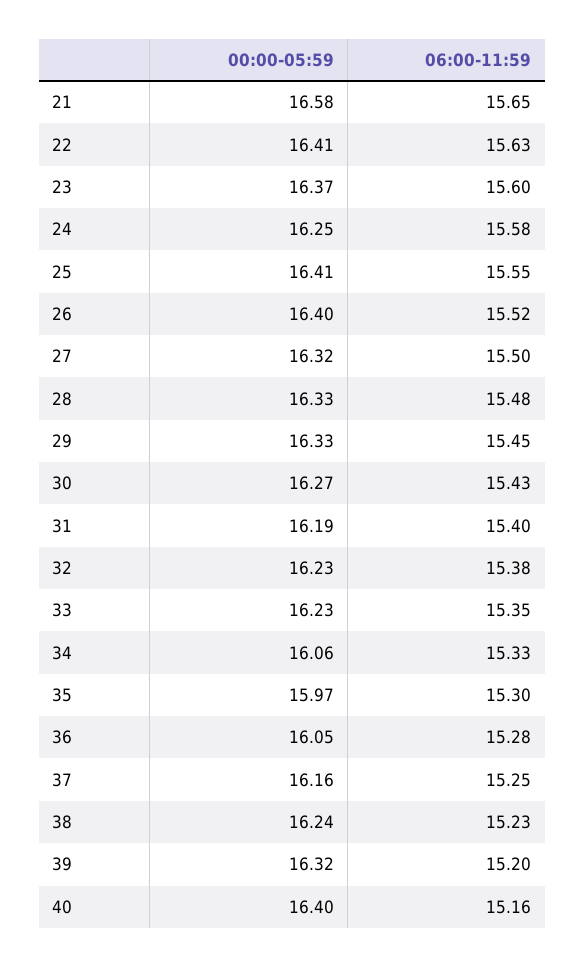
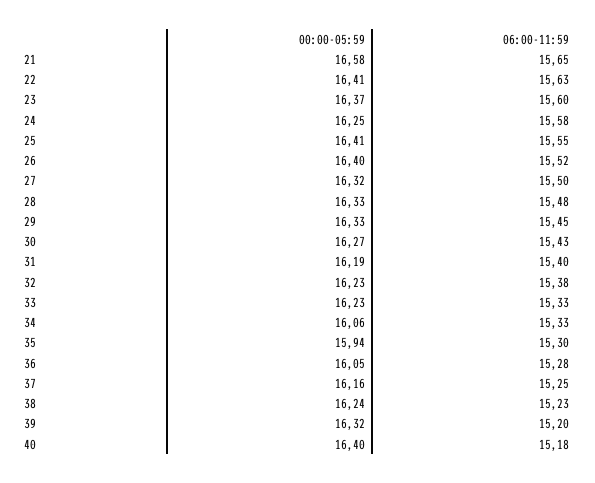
06:00-11:59, 33: 15.35 -> 15.33
00:00-05:59, 35: 15.97 -> 15.94
06:00-11:59, 40: 15.16 -> 15.18

